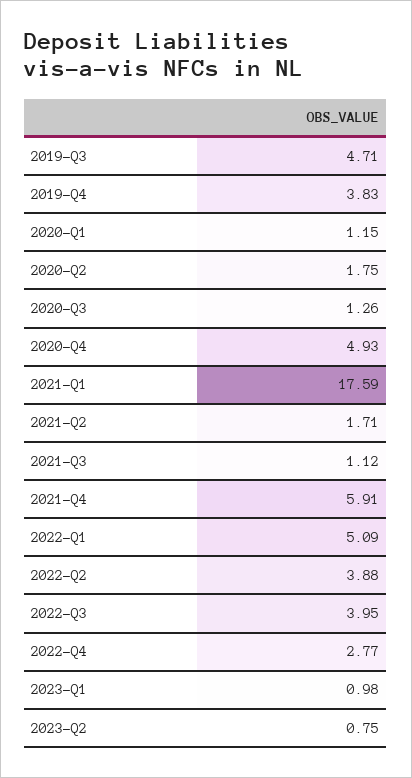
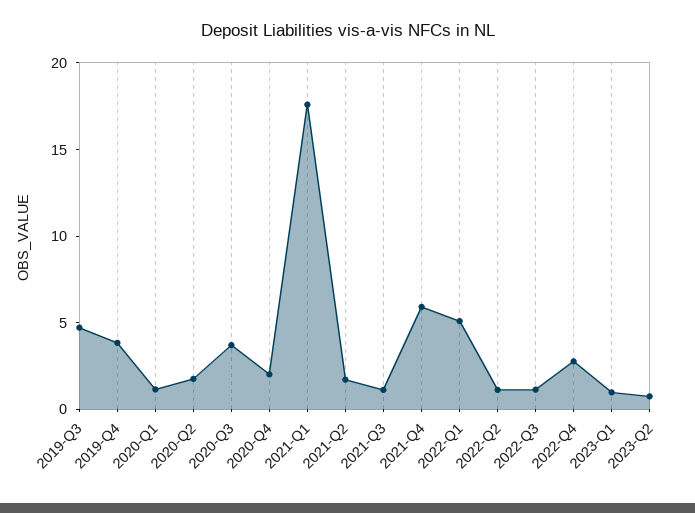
2020-Q3: 1.26 -> 4
2020-Q4: 4.93 -> 2
2022-Q2: 3.88 -> 1
2022-Q3: 3.95 -> 1

